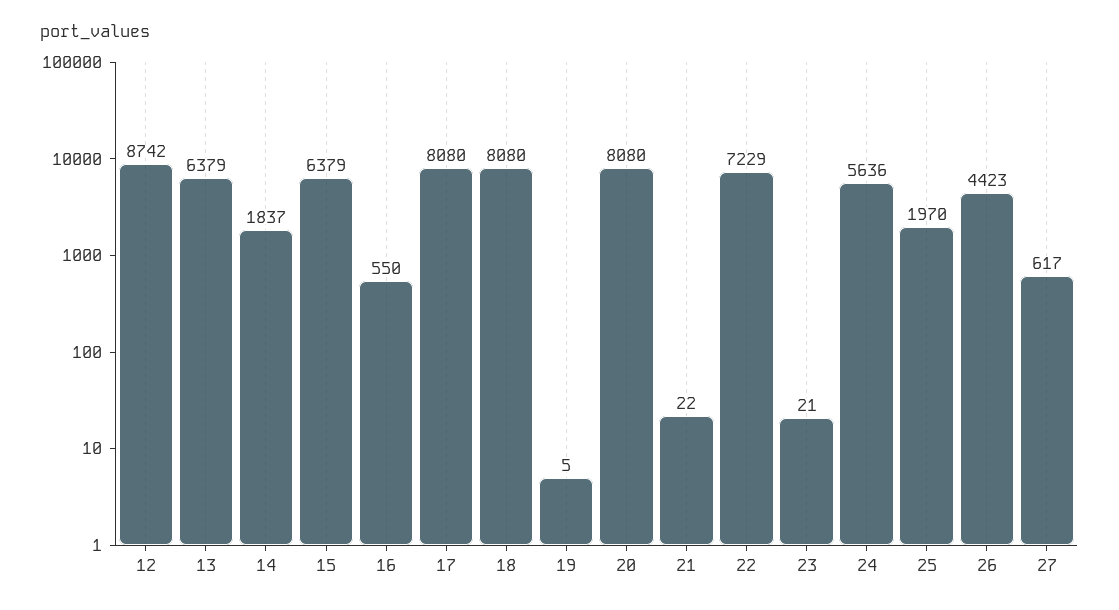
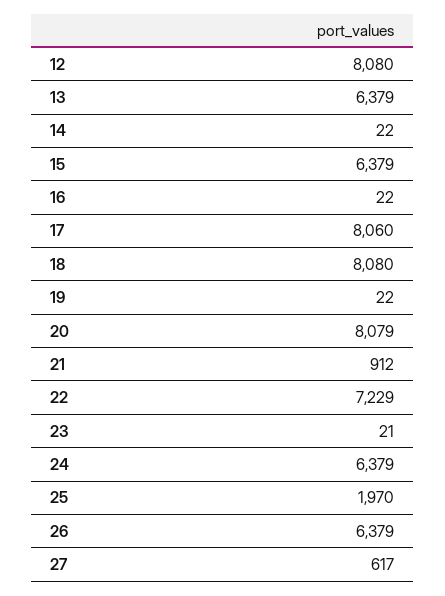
12: 8742 -> 8080
14: 1837 -> 22
16: 550 -> 22
17: 8080 -> 8060
19: 5 -> 22
20: 8080 -> 8079
21: 22 -> 912
24: 5636 -> 6379
26: 4423 -> 6379

